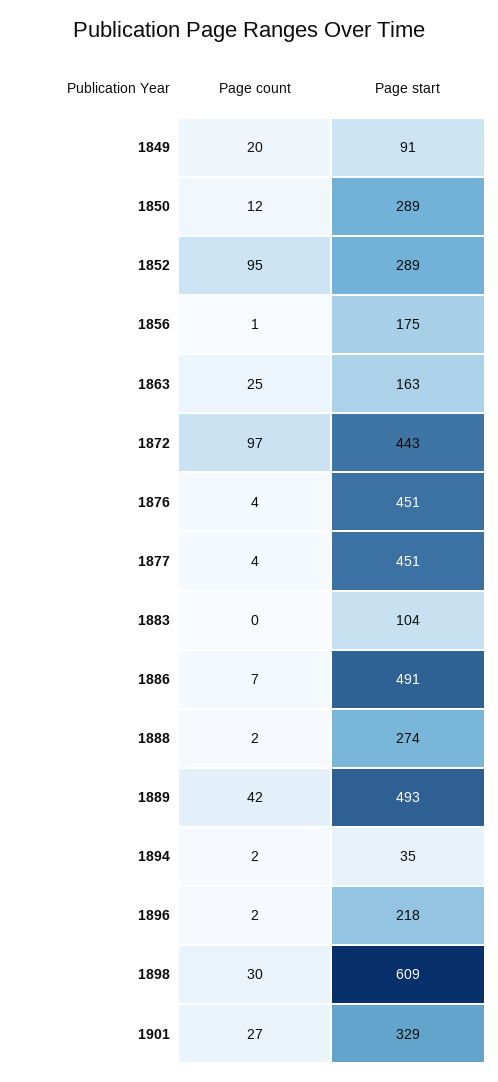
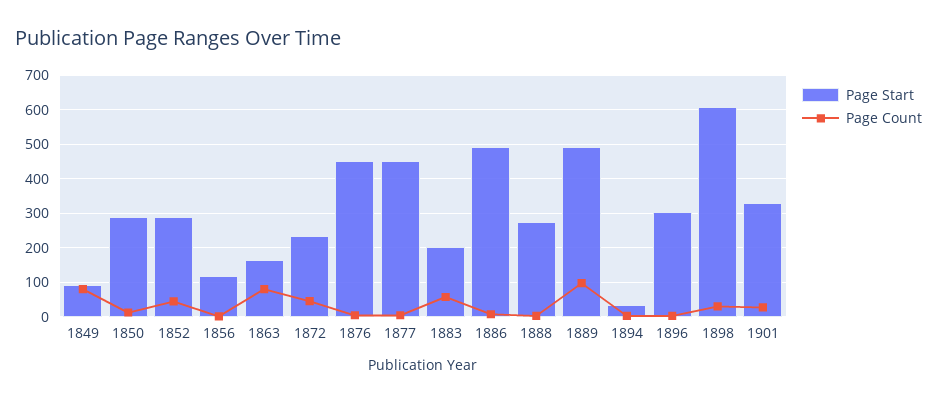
Page count, 1849: 20 -> 80
Page count, 1852: 95 -> 40
Page start, 1856: 175 -> 120
Page count, 1863: 25 -> 80
Page count, 1872: 97 -> 40
Page start, 1872: 443 -> 240
Page count, 1883: 0 -> 60
Page start, 1883: 104 -> 200
Page count, 1889: 42 -> 100
Page start, 1896: 218 -> 300

